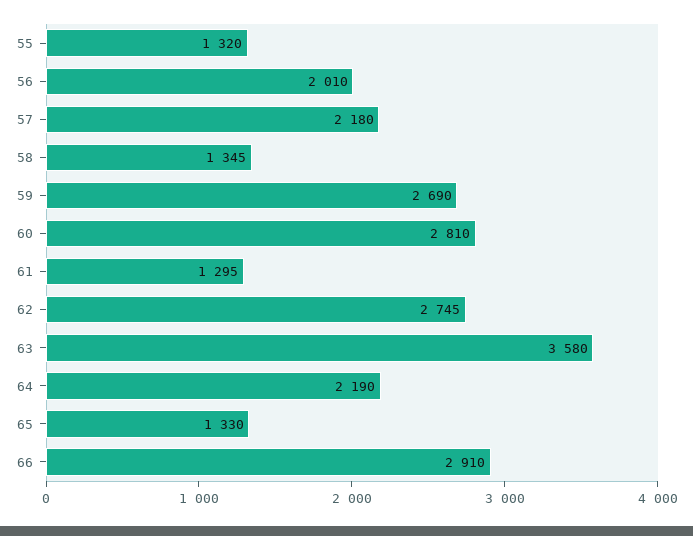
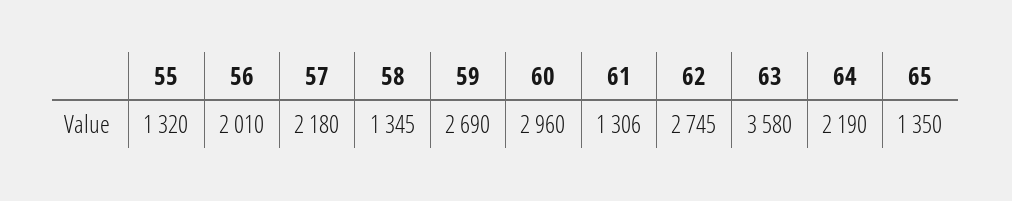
60: 2810 -> 2960
61: 1295 -> 1306
65: 1330 -> 1350
66: 2910 -> none

